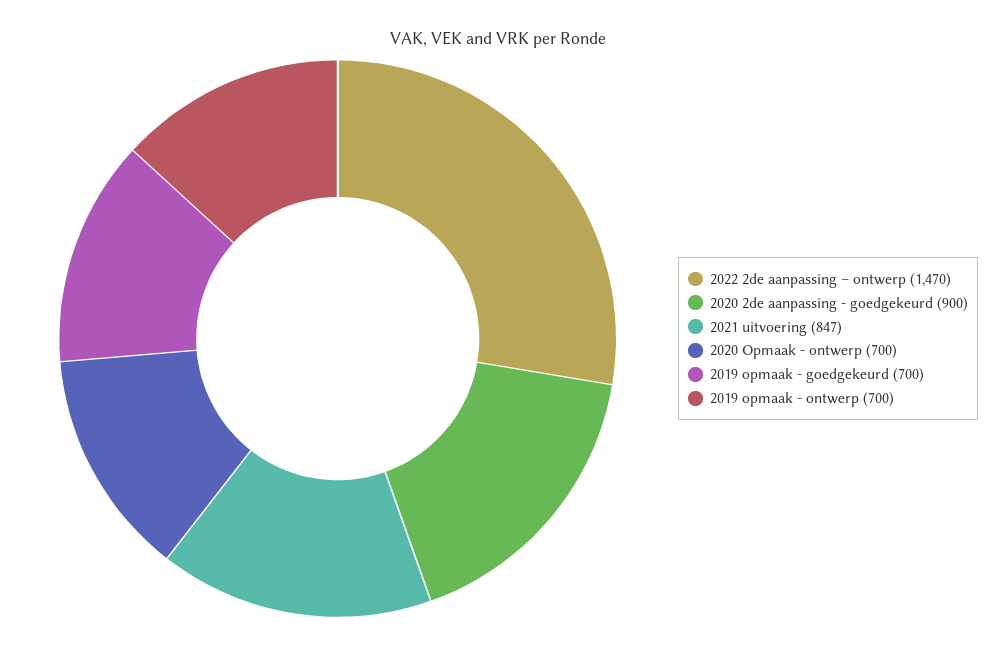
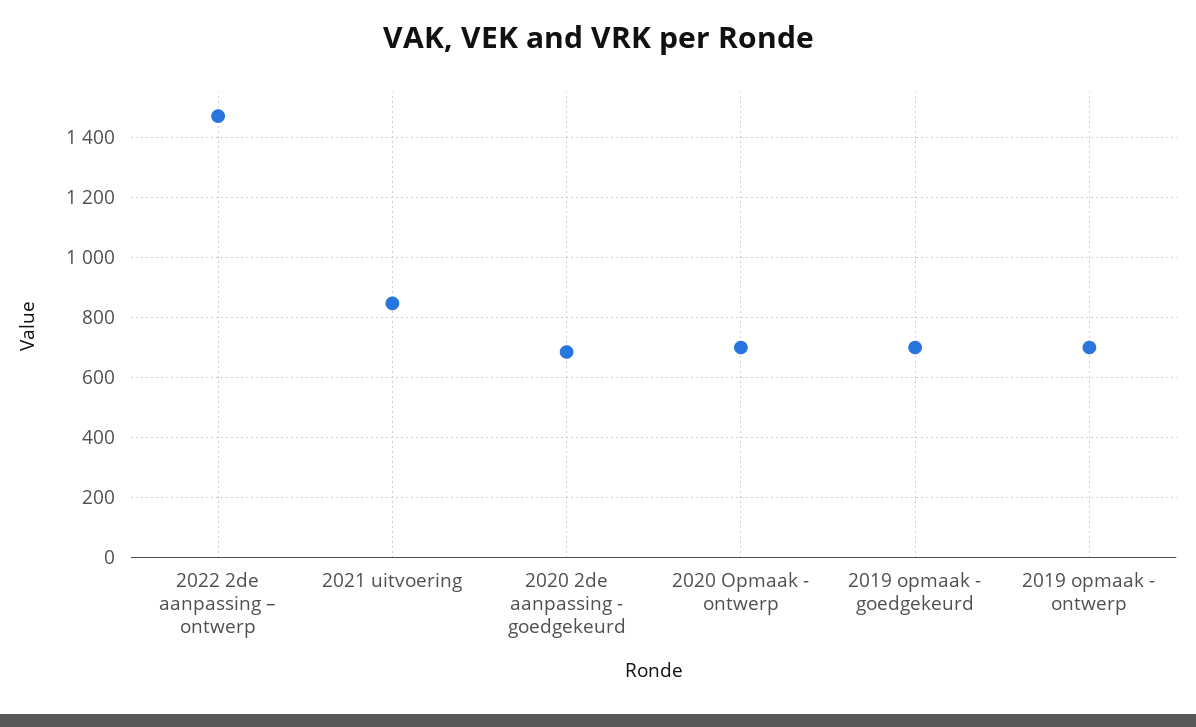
2020 2de aanpassing - goedgekeurd: 900 -> 680

